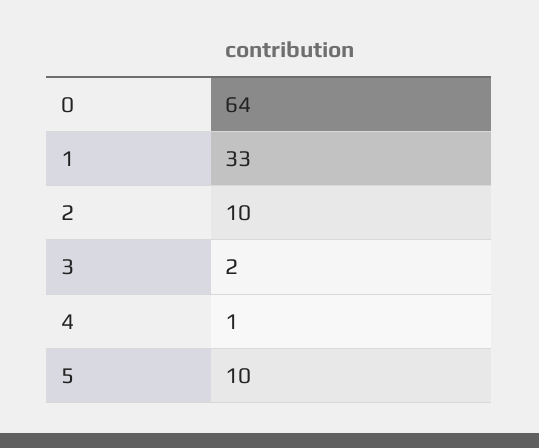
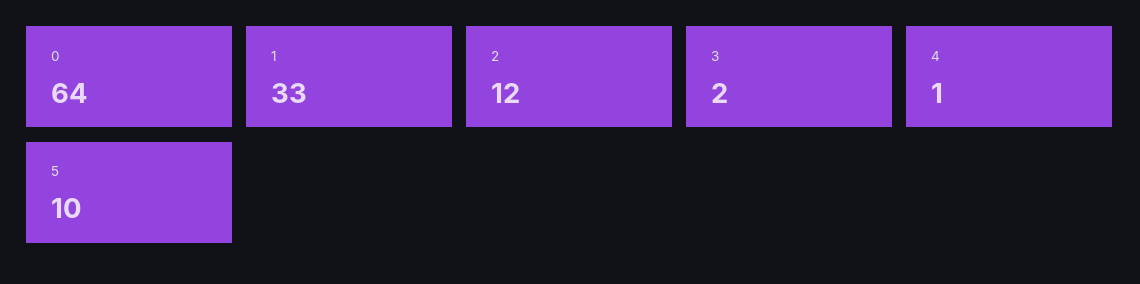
2: 10 -> 12

